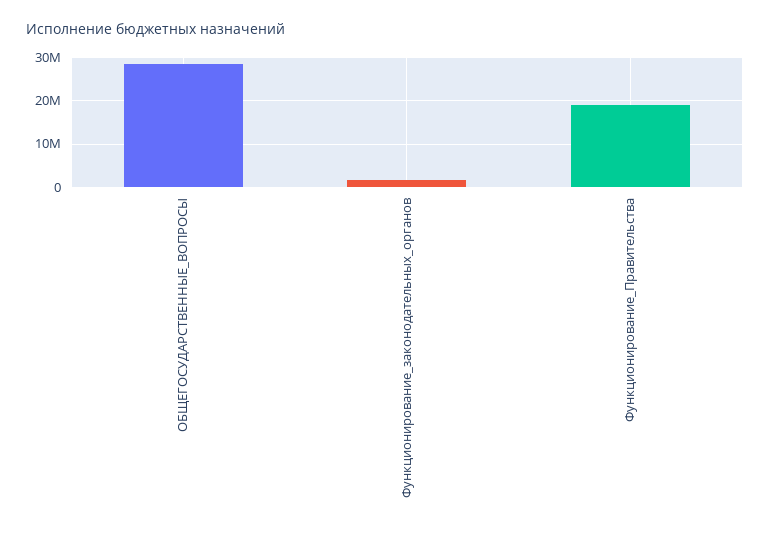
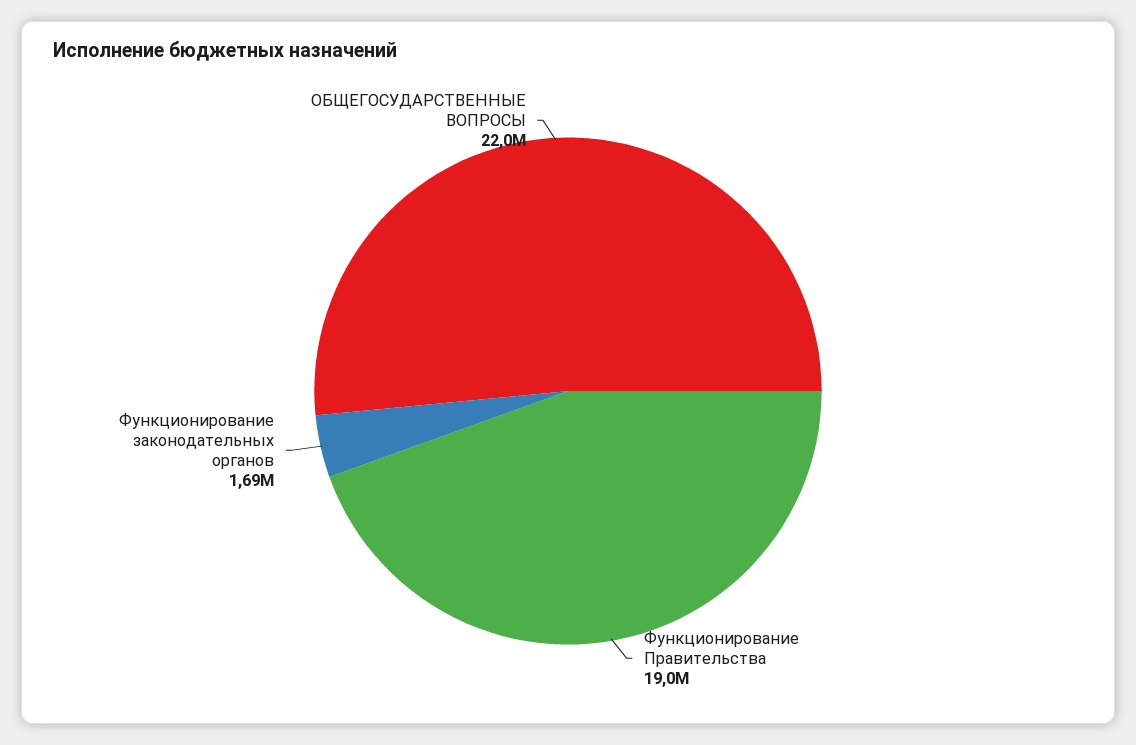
ОБЩЕГОСУДАРСТВЕННЫЕ_ВОПРОСЫ: 28000000 -> 22000000

